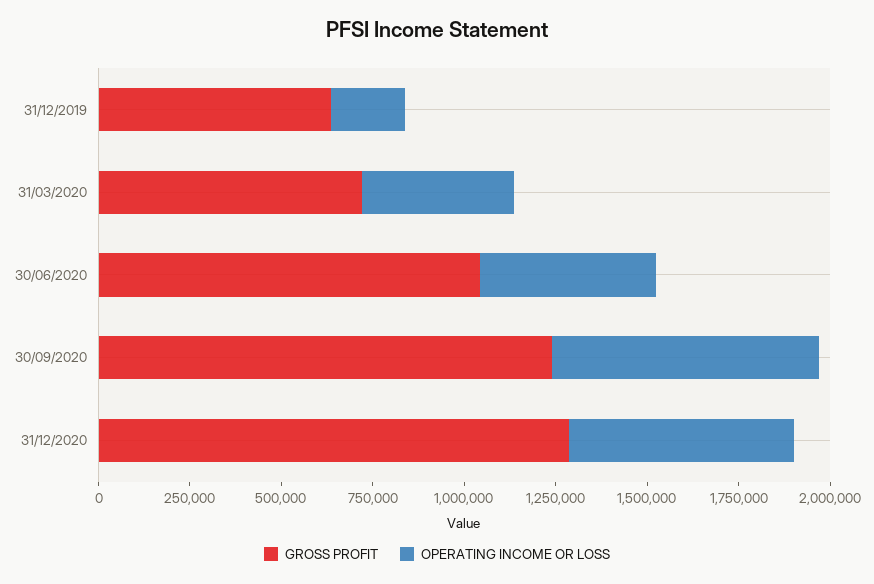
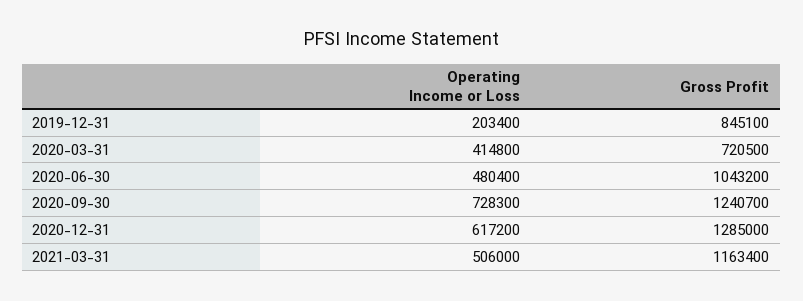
GROSS PROFIT, 31/12/2019: 650000 -> 845100
OPERATING INCOME OR LOSS, 2021-03-31: none -> 506000
GROSS PROFIT, 2021-03-31: none -> 1163400

